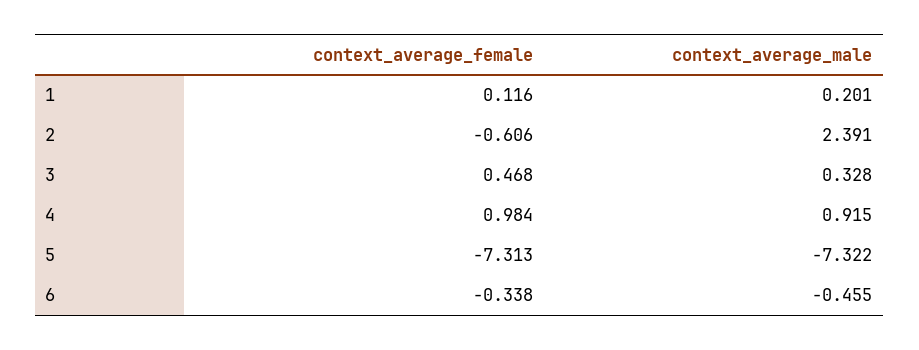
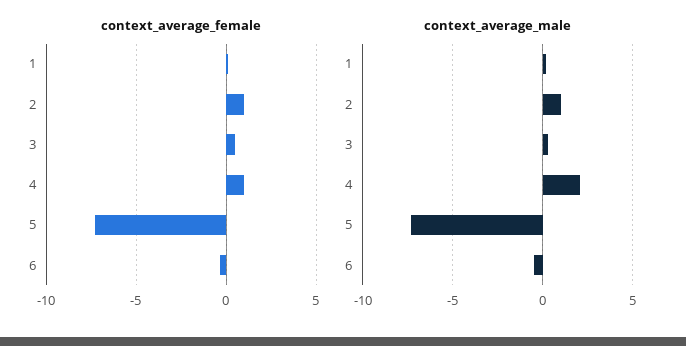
context_average_female, 2: -0.606 -> 1
context_average_male, 2: 2.391 -> 1
context_average_male, 4: 0.915 -> 2

